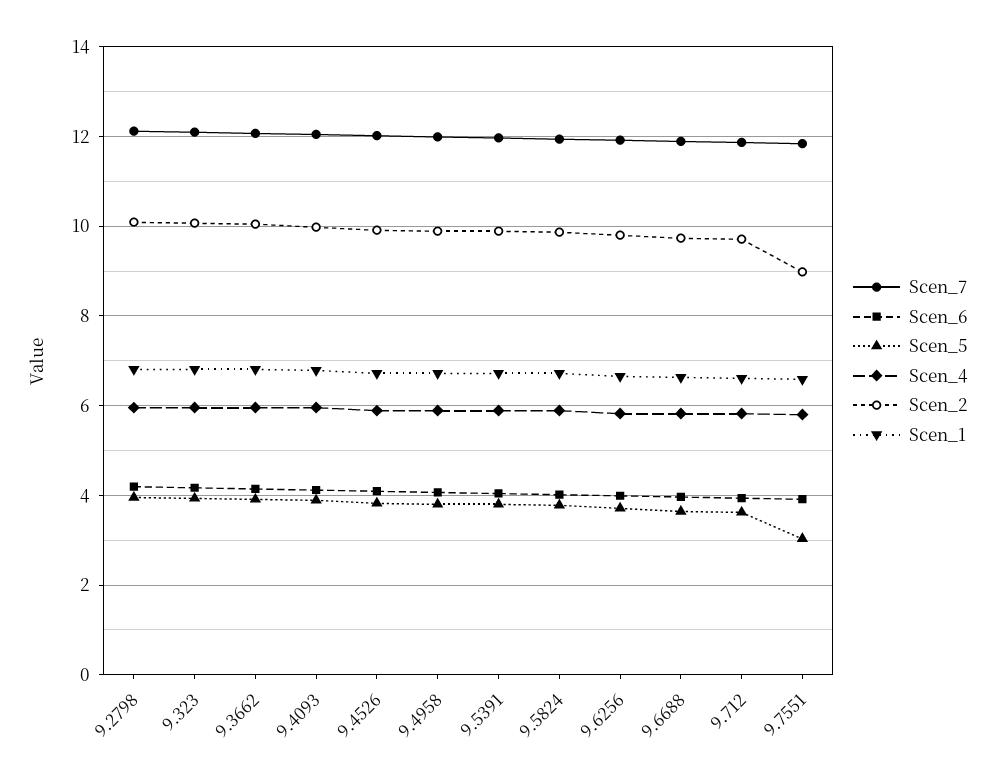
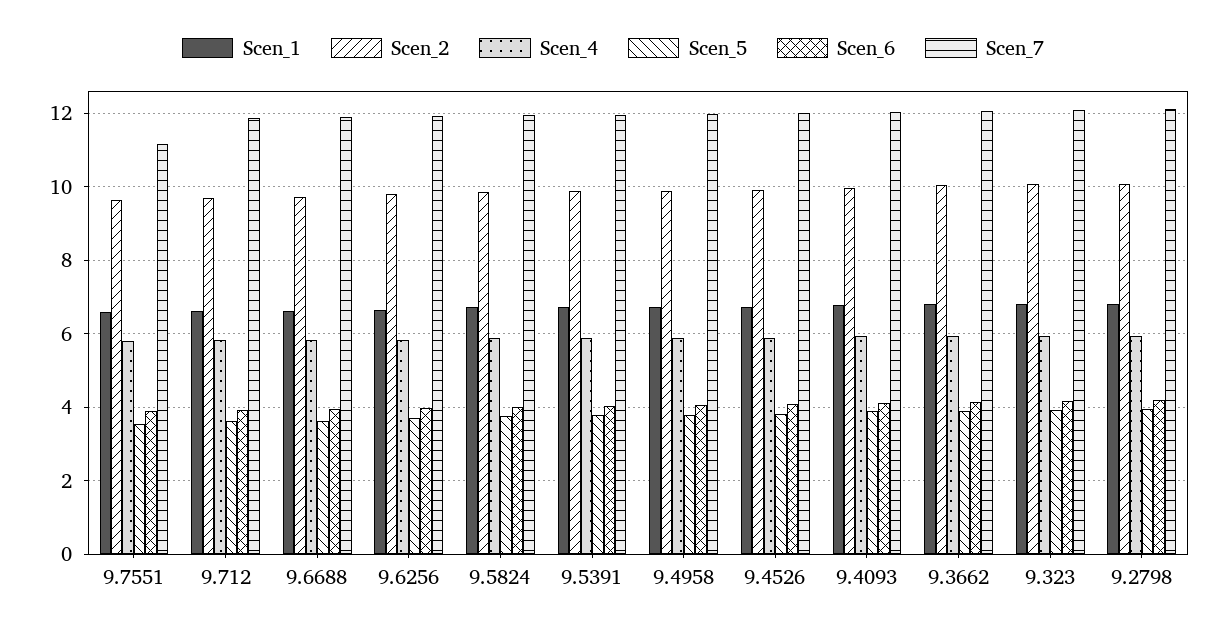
Scen_7, 9.7551: 11.8 -> 11.2
Scen_5, 9.7551: 3 -> 3.6
Scen_2, 9.7551: 9 -> 9.6

